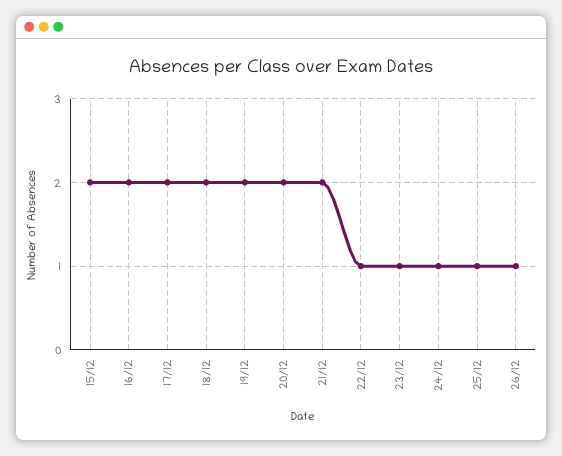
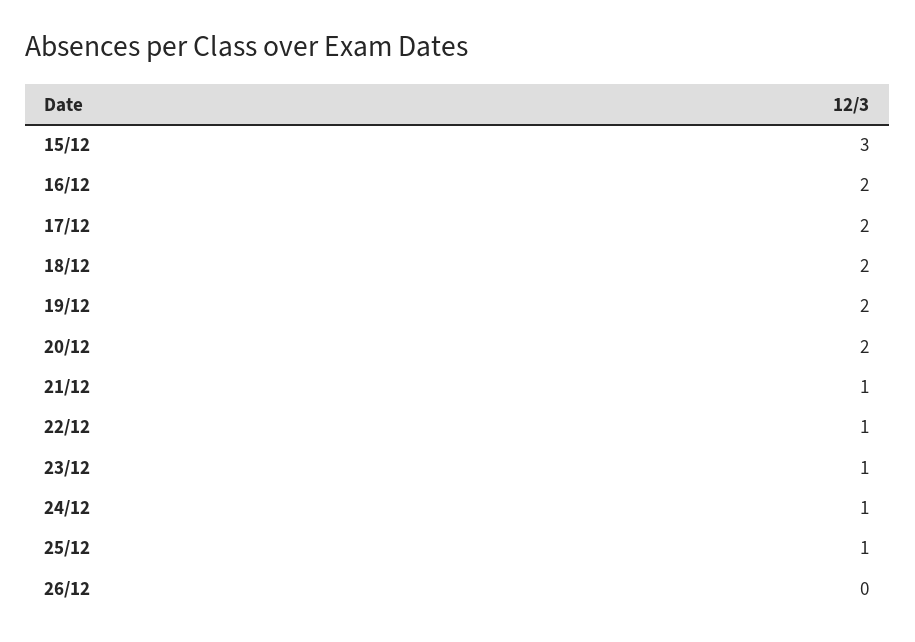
15/12: 2 -> 3
21/12: 2 -> 1
26/12: 1 -> 0

